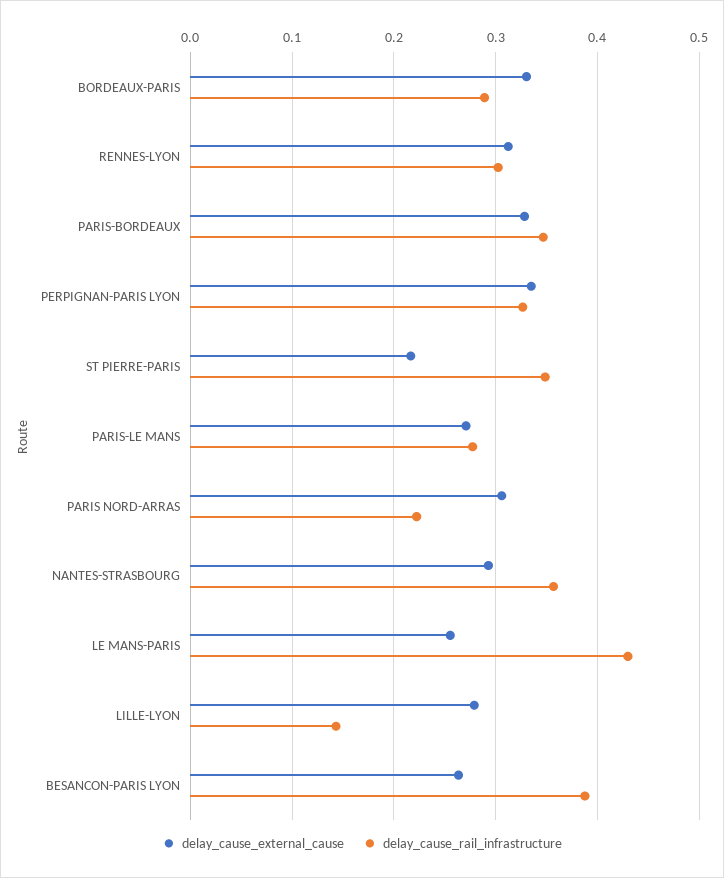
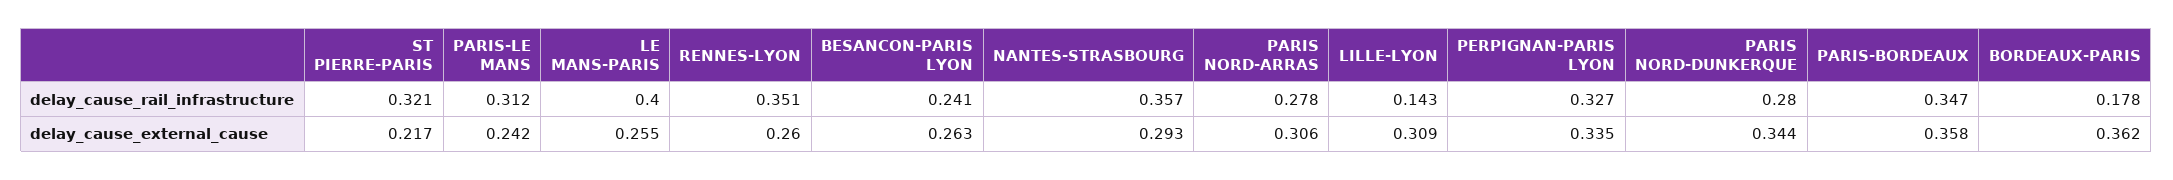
delay_cause_external_cause, BORDEAUX-PARIS: 0.33 -> 0.362
delay_cause_rail_infrastructure, BORDEAUX-PARIS: 0.29 -> 0.178
delay_cause_external_cause, RENNES-LYON: 0.31 -> 0.26
delay_cause_rail_infrastructure, RENNES-LYON: 0.3 -> 0.351
delay_cause_external_cause, PARIS-BORDEAUX: 0.33 -> 0.358
delay_cause_rail_infrastructure, ST PIERRE-PARIS: 0.35 -> 0.321
delay_cause_external_cause, PARIS-LE MANS: 0.27 -> 0.242
delay_cause_rail_infrastructure, PARIS-LE MANS: 0.28 -> 0.312
delay_cause_rail_infrastructure, PARIS NORD-ARRAS: 0.22 -> 0.278
delay_cause_rail_infrastructure, LE MANS-PARIS: 0.43 -> 0.4
delay_cause_external_cause, LILLE-LYON: 0.28 -> 0.309
delay_cause_rail_infrastructure, BESANCON-PARIS LYON: 0.39 -> 0.241
delay_cause_rail_infrastructure, PARIS NORD-DUNKERQUE: none -> 0.28
delay_cause_external_cause, PARIS NORD-DUNKERQUE: none -> 0.344

